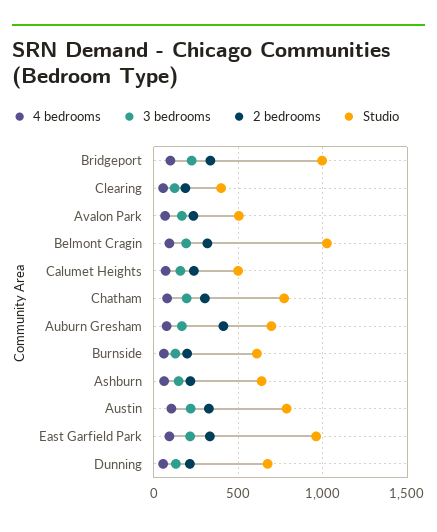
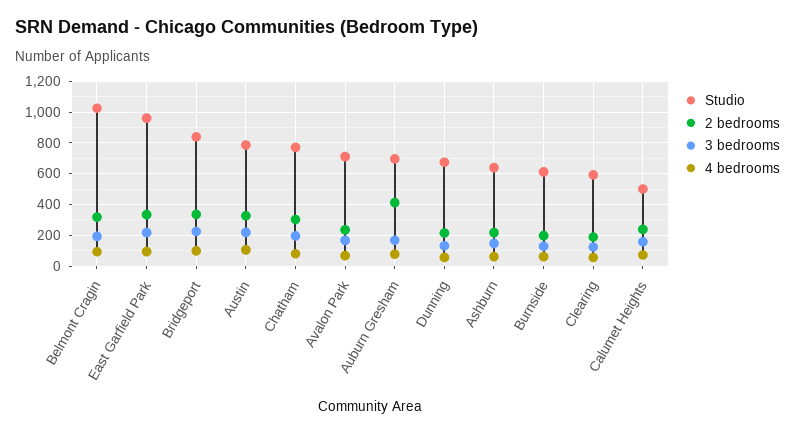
Studio, Bridgeport: 1000 -> 850
Studio, Clearing: 400 -> 600
Studio, Avalon Park: 500 -> 700

